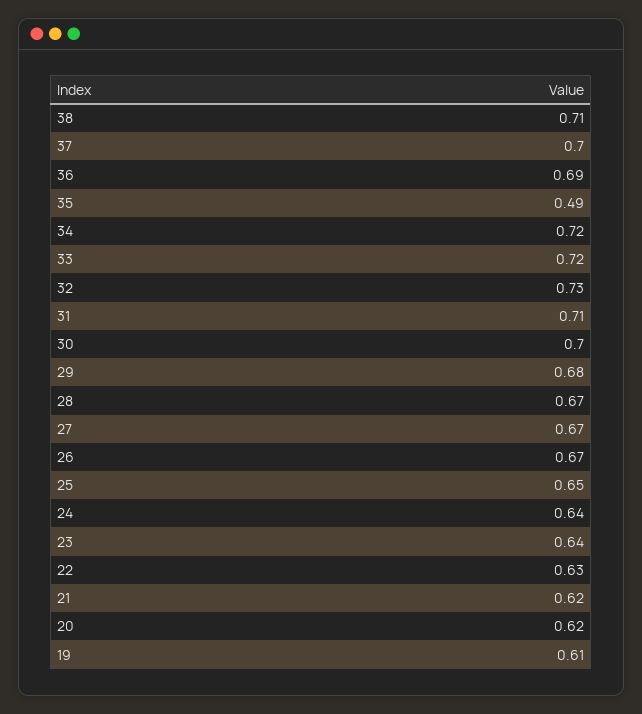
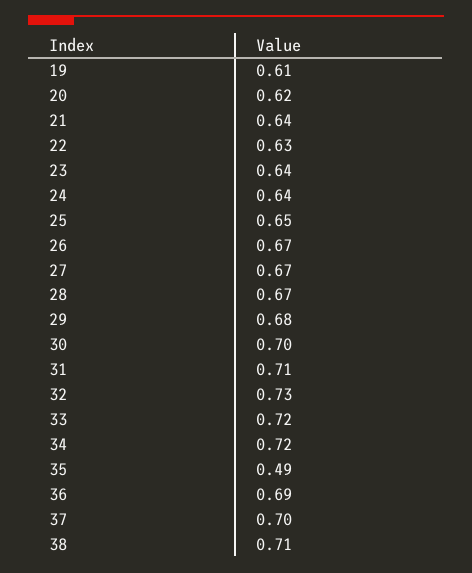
21: 0.62 -> 0.64

